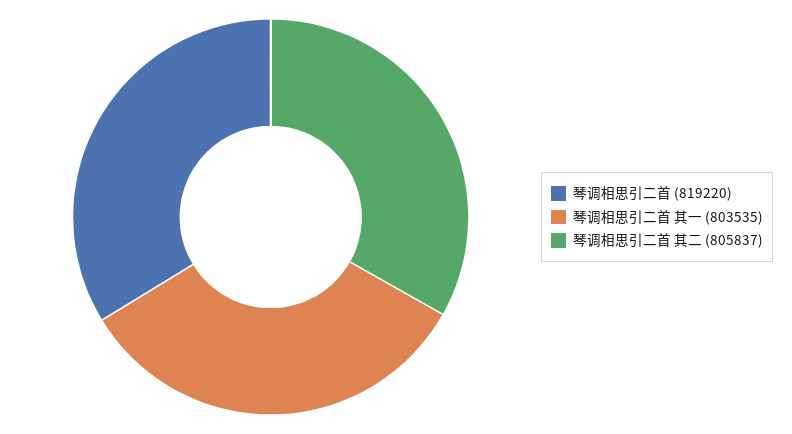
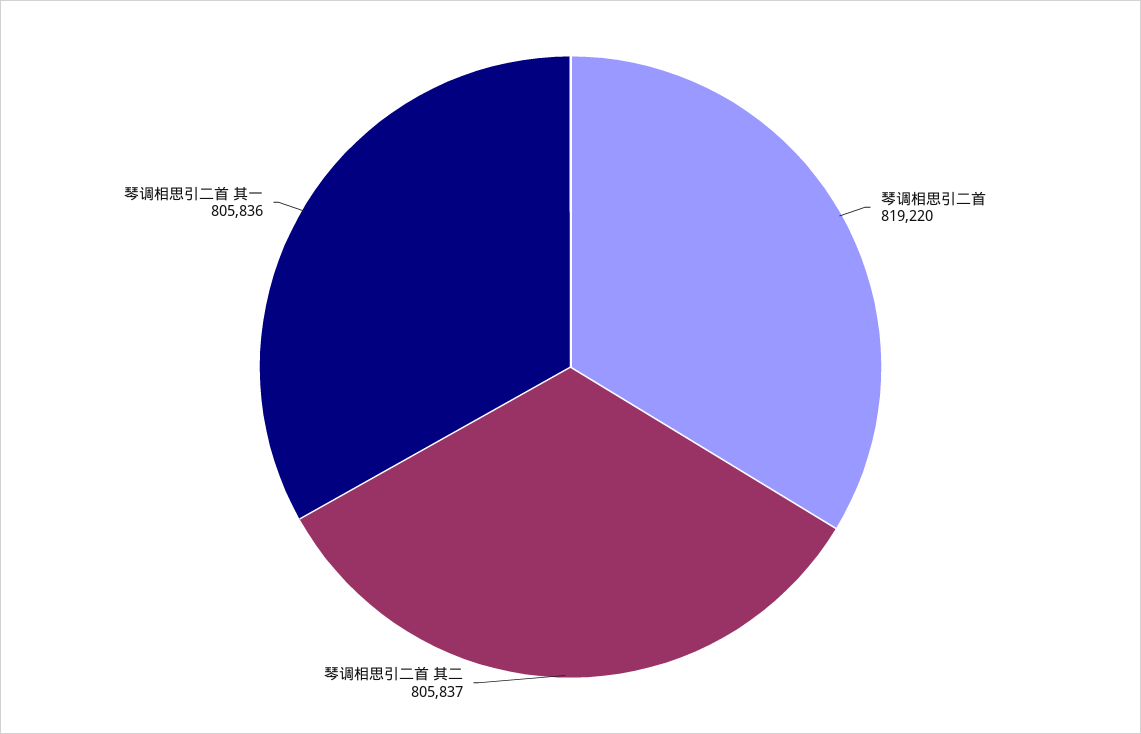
琴调相思引二首 其一: 803535 -> 805836

